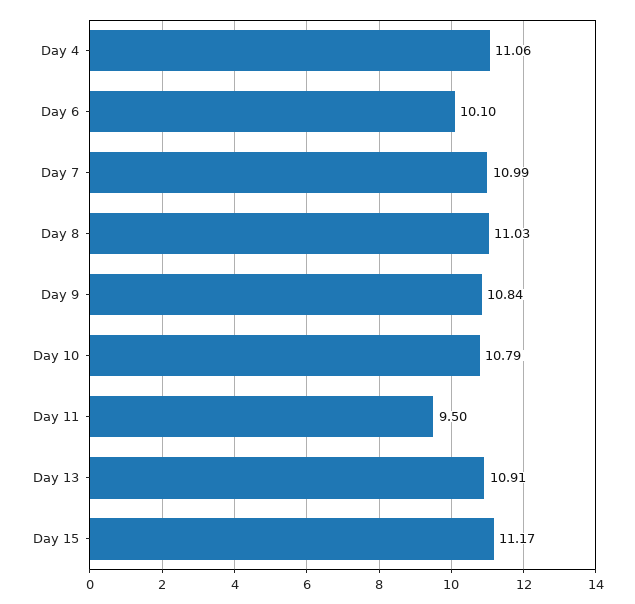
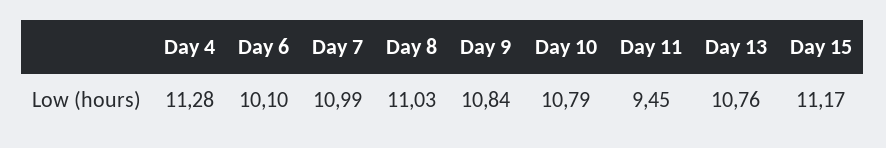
Day 4: 11.06 -> 11.28
Day 11: 9.5 -> 9.45
Day 13: 10.91 -> 10.76

